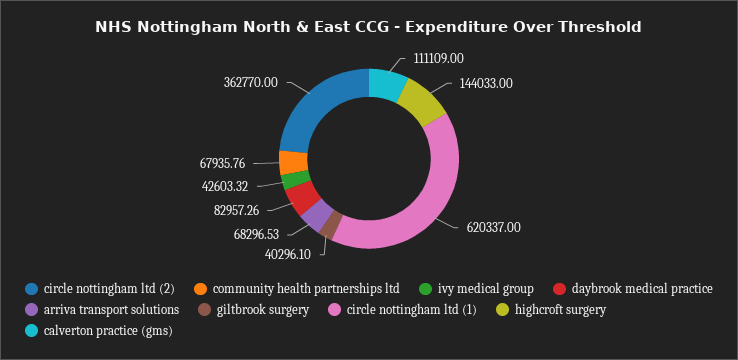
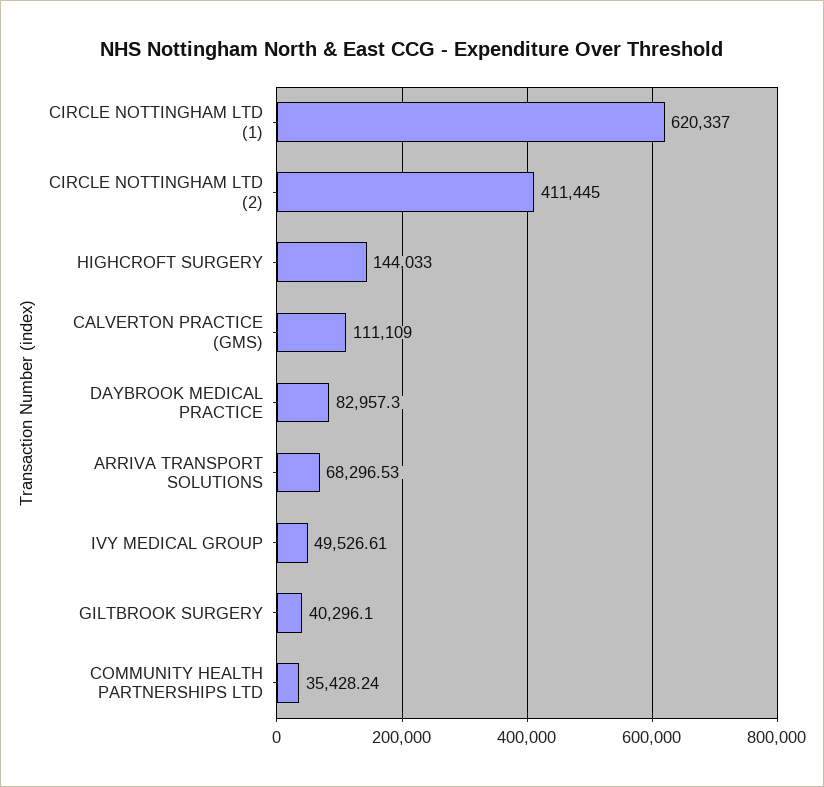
circle nottingham ltd (2): 362770 -> 411445
community health partnerships ltd: 67935.76 -> 35428.24
ivy medical group: 42603.32 -> 49526.61
daybrook medical practice: 82957.26 -> 82957.3

